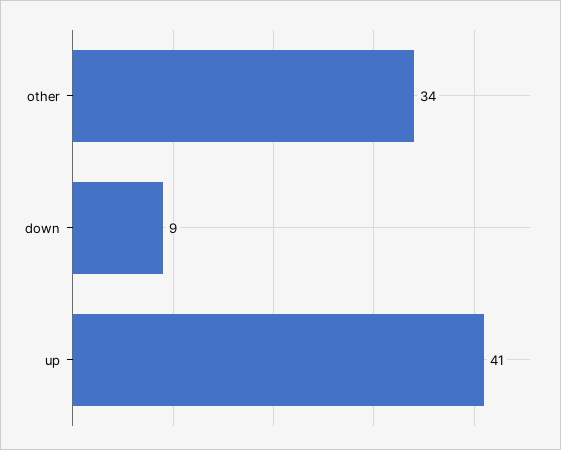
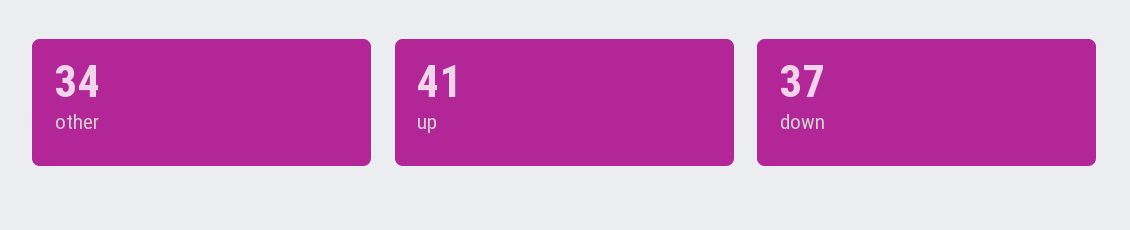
down: 9 -> 37

